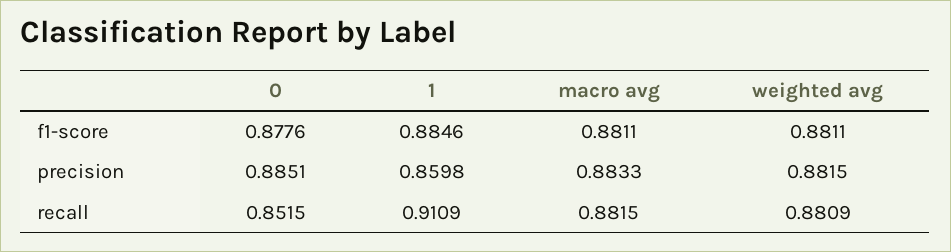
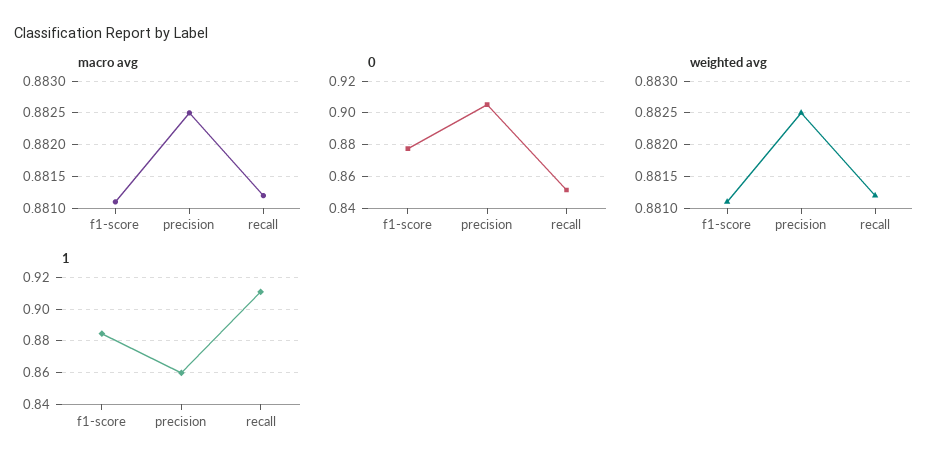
0, precision: 0.8851 -> 0.905
macro avg, precision: 0.8833 -> 0.8825
weighted avg, precision: 0.8815 -> 0.8825
macro avg, recall: 0.8815 -> 0.8812
weighted avg, recall: 0.8809 -> 0.8812

